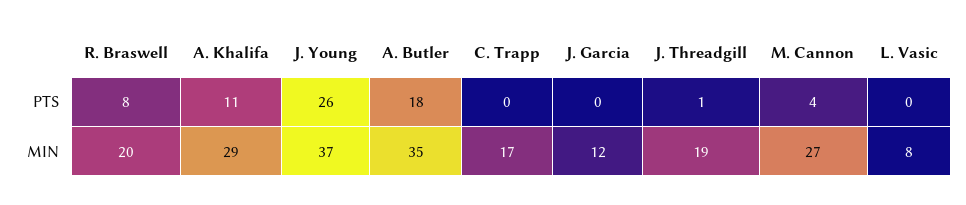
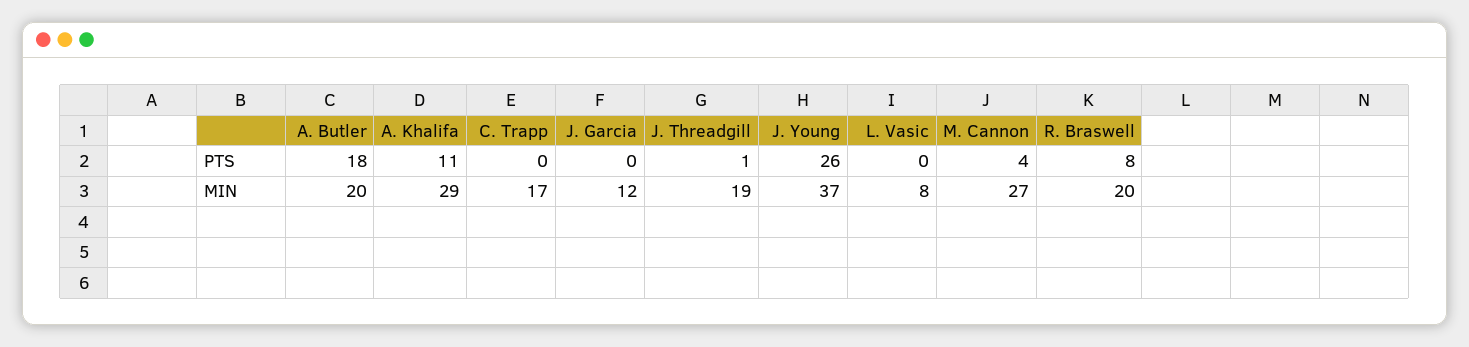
A. Butler, MIN: 35 -> 20

